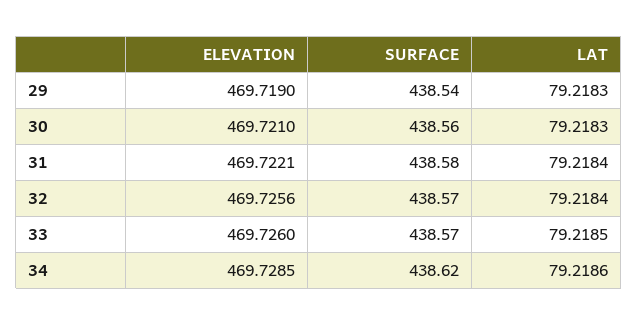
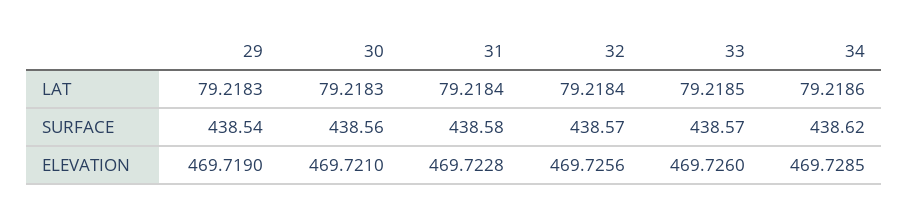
ELEVATION, 31: 469.7221 -> 469.7228

